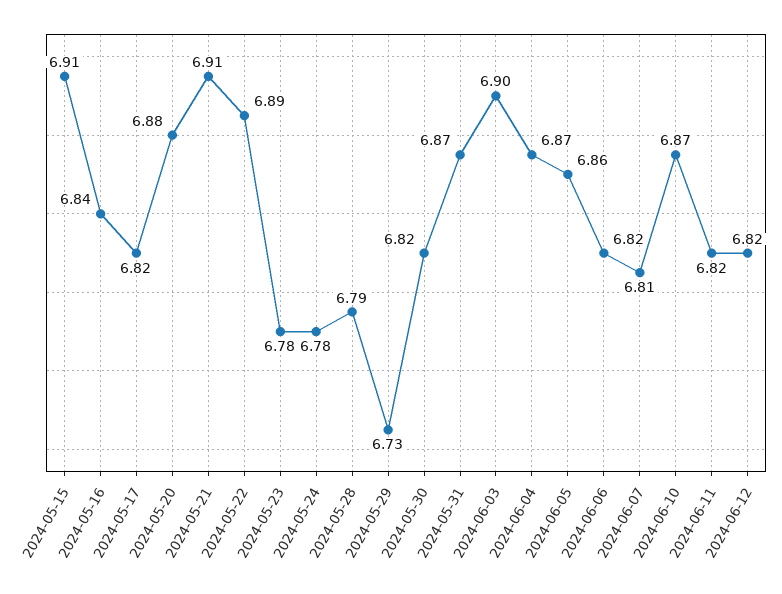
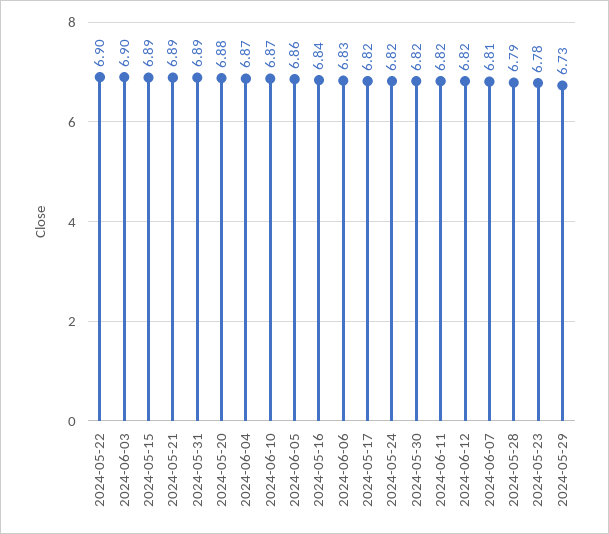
2024-05-15: 6.91 -> 6.89
2024-05-21: 6.91 -> 6.89
2024-05-22: 6.89 -> 6.9
2024-05-24: 6.78 -> 6.82
2024-05-31: 6.87 -> 6.89
2024-06-06: 6.82 -> 6.83

